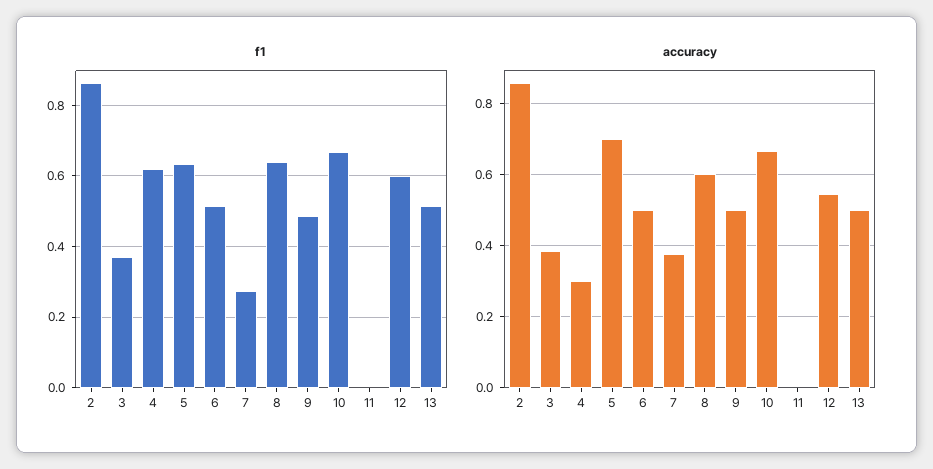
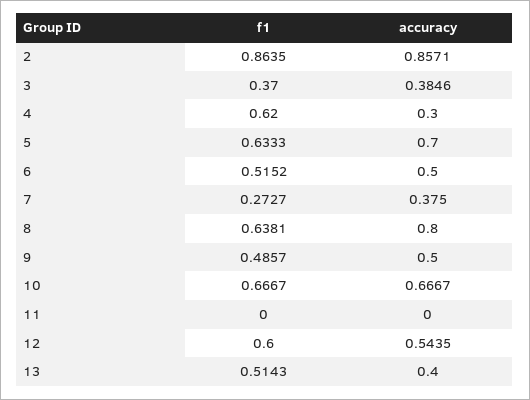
accuracy, 8: 0.6 -> 0.8
accuracy, 13: 0.5 -> 0.4

